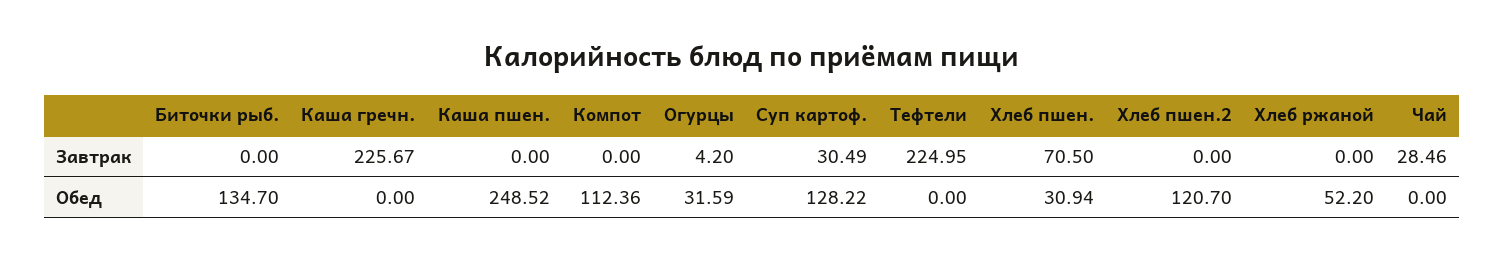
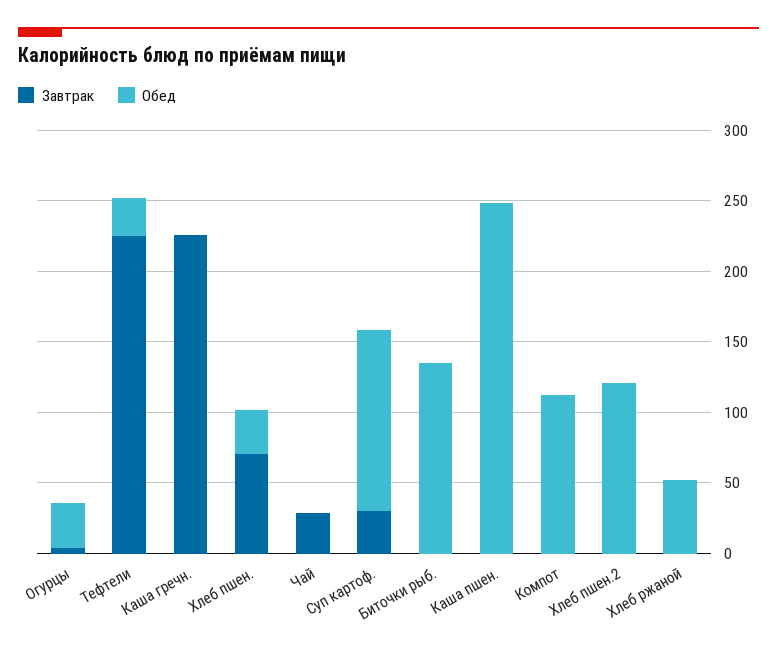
Обед, Тефтели: 0 -> 30

